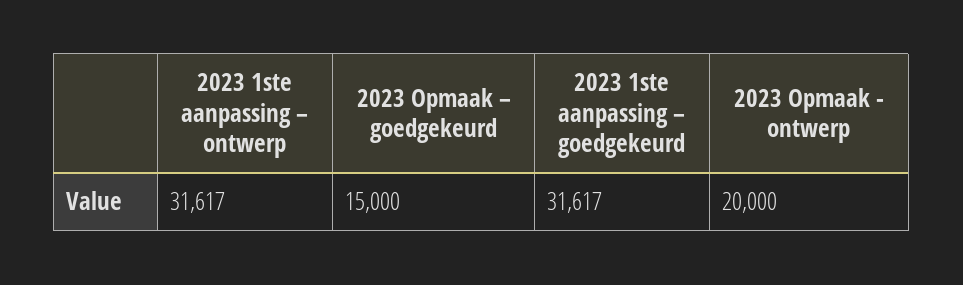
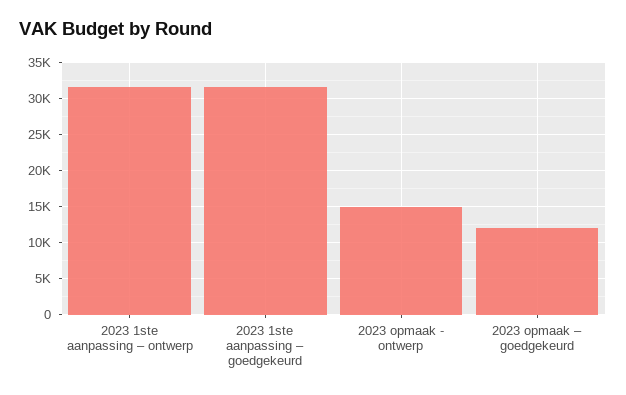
2023 Opmaak – goedgekeurd: 15000 -> 12000
2023 Opmaak - ontwerp: 20000 -> 15000

